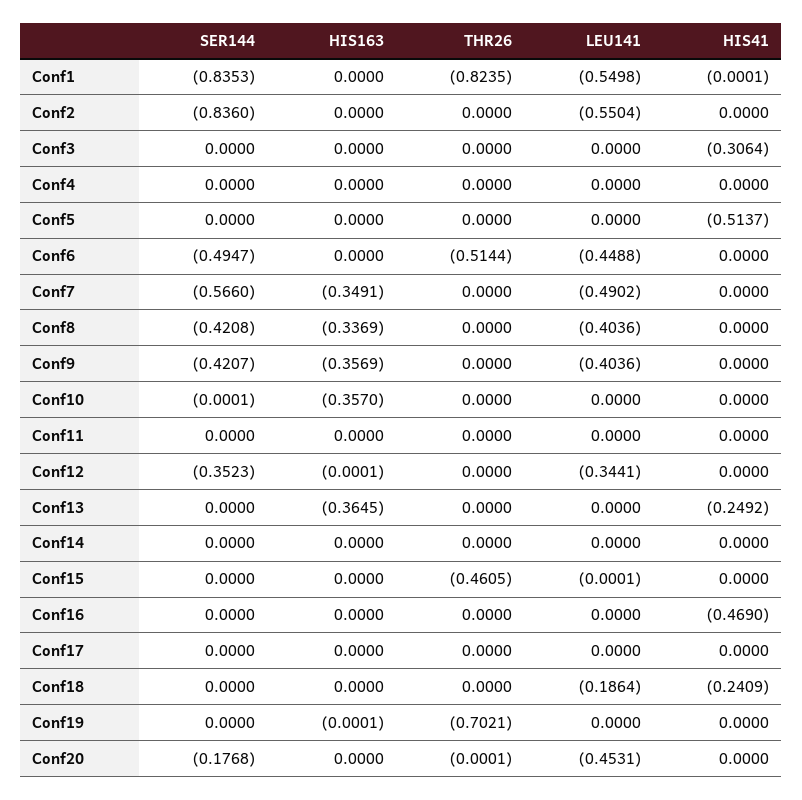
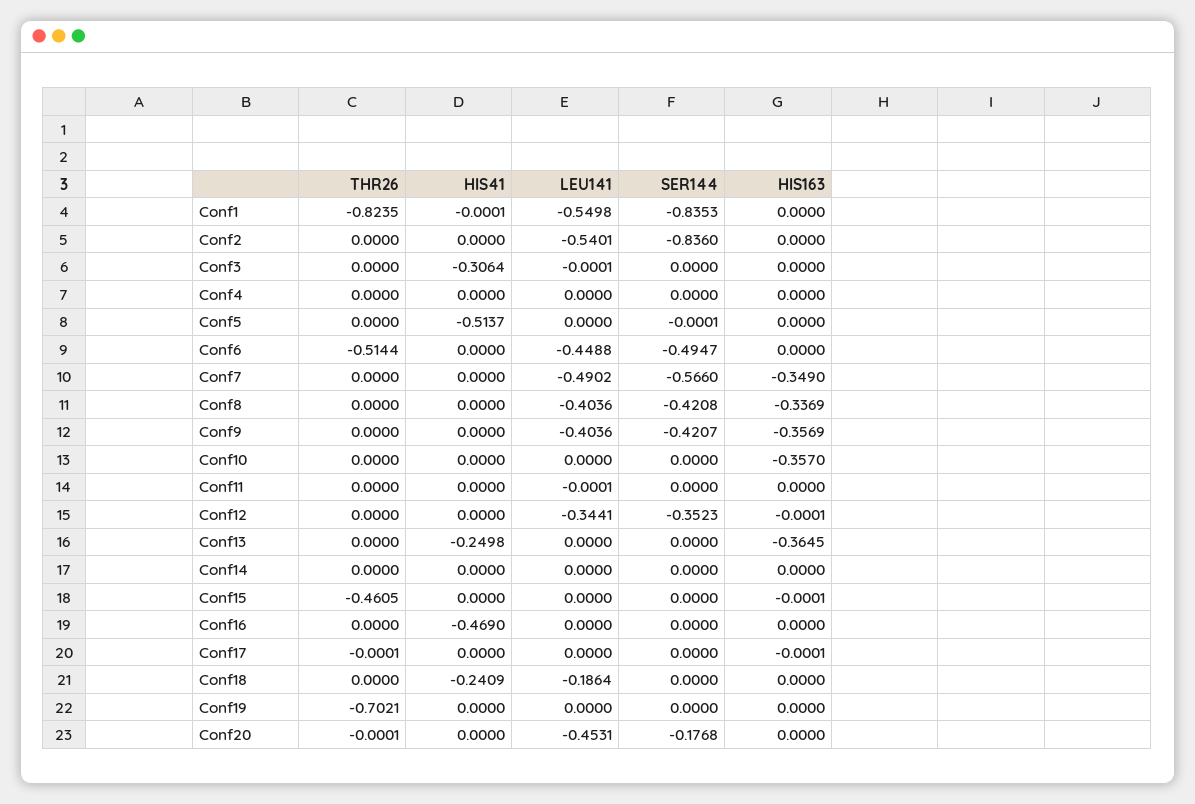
LEU141, Conf2: -0.5504 -> -0.5401
LEU141, Conf3: 0 -> -0.0001
SER144, Conf5: 0 -> -0.0001
HIS163, Conf7: -0.3491 -> -0.349
SER144, Conf10: -0.0001 -> 0
LEU141, Conf11: 0 -> -0.0001
HIS41, Conf13: -0.2492 -> -0.2498
HIS163, Conf15: 0 -> -0.0001
LEU141, Conf15: -0.0001 -> 0
HIS163, Conf17: 0 -> -0.0001
THR26, Conf17: 0 -> -0.0001
HIS163, Conf19: -0.0001 -> 0

